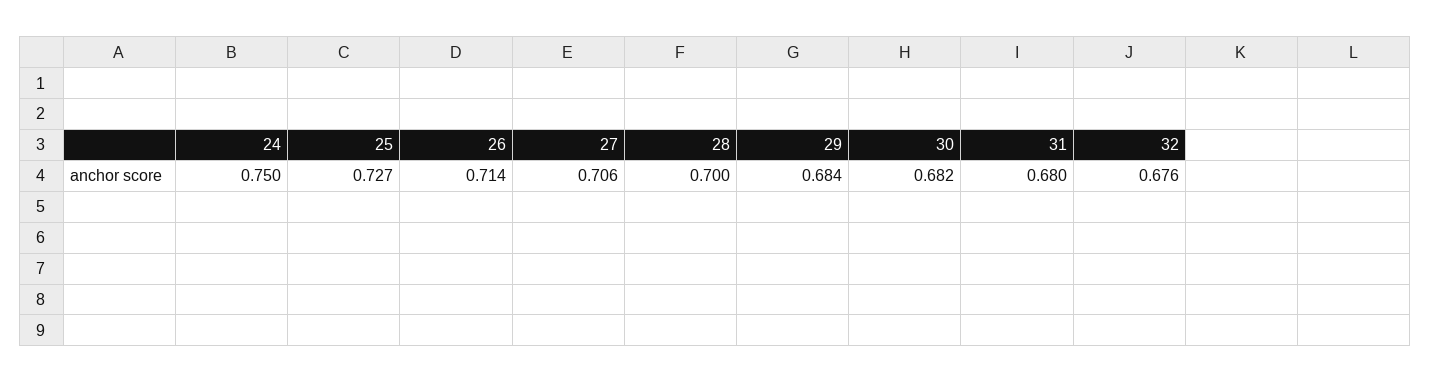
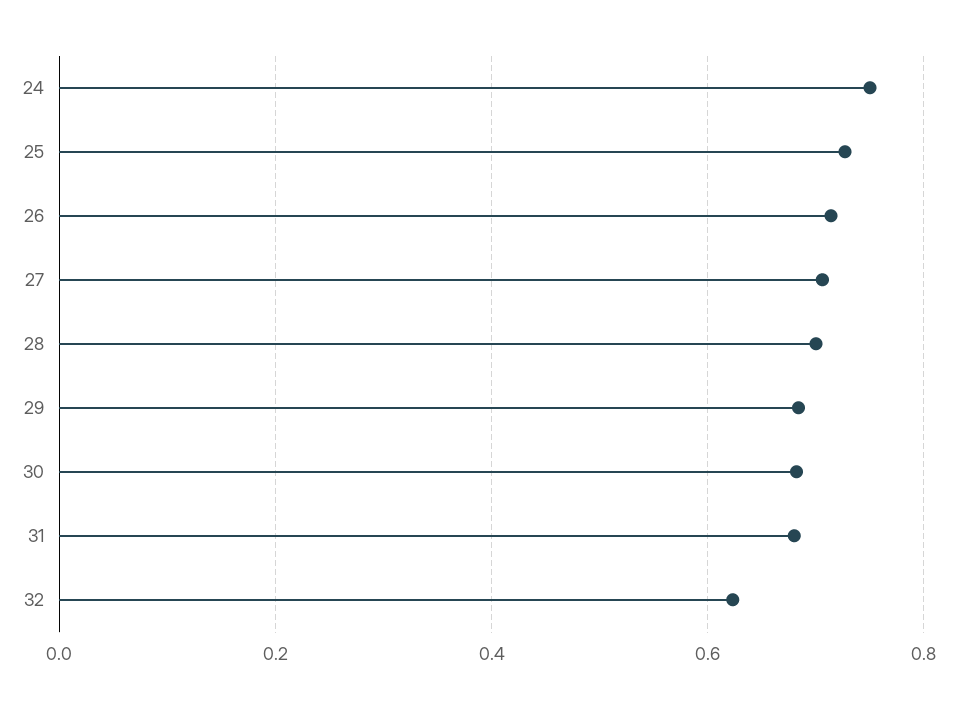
32: 0.676 -> 0.62

